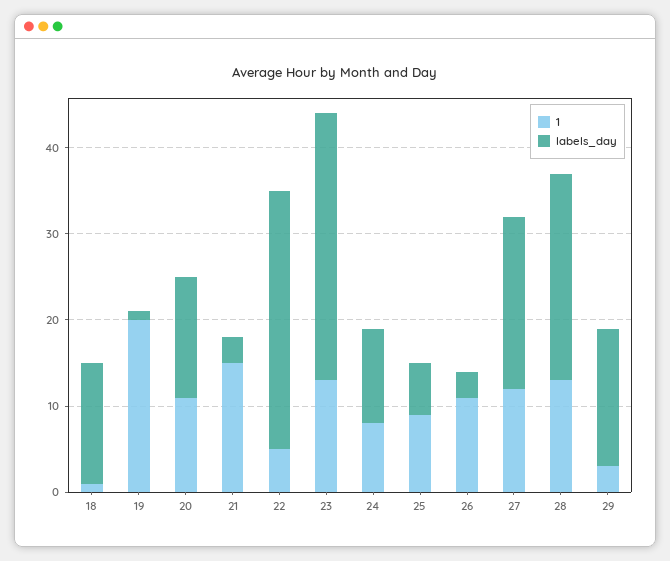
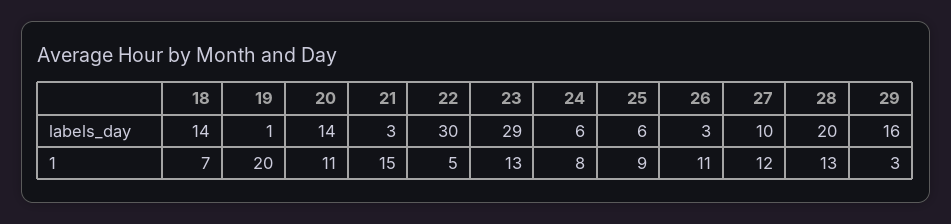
1, 18: 1 -> 7
labels_day, 23: 31 -> 29
labels_day, 24: 11 -> 6
labels_day, 27: 20 -> 10
labels_day, 28: 24 -> 20

